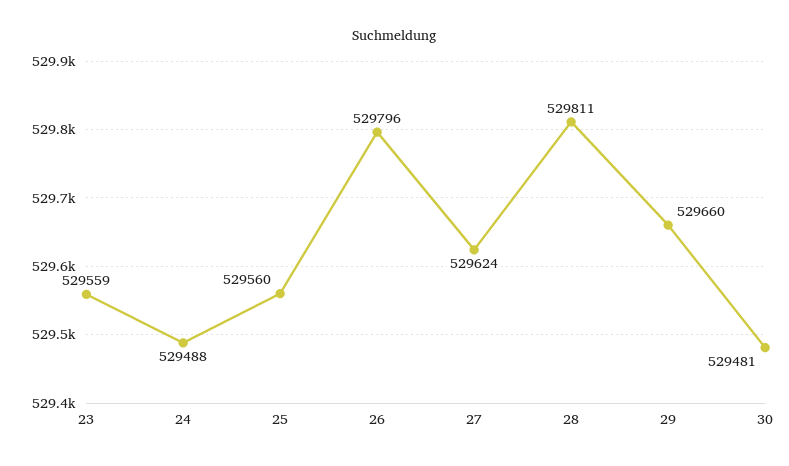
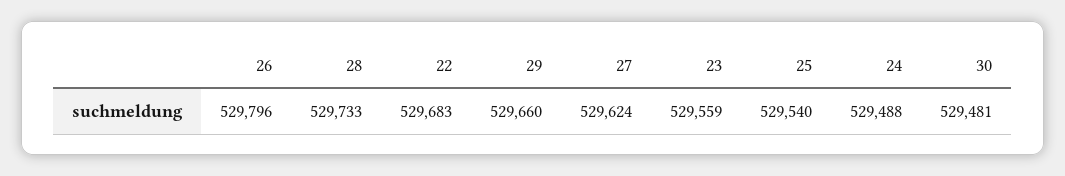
25: 529560 -> 529540
28: 529811 -> 529733
22: none -> 529683

